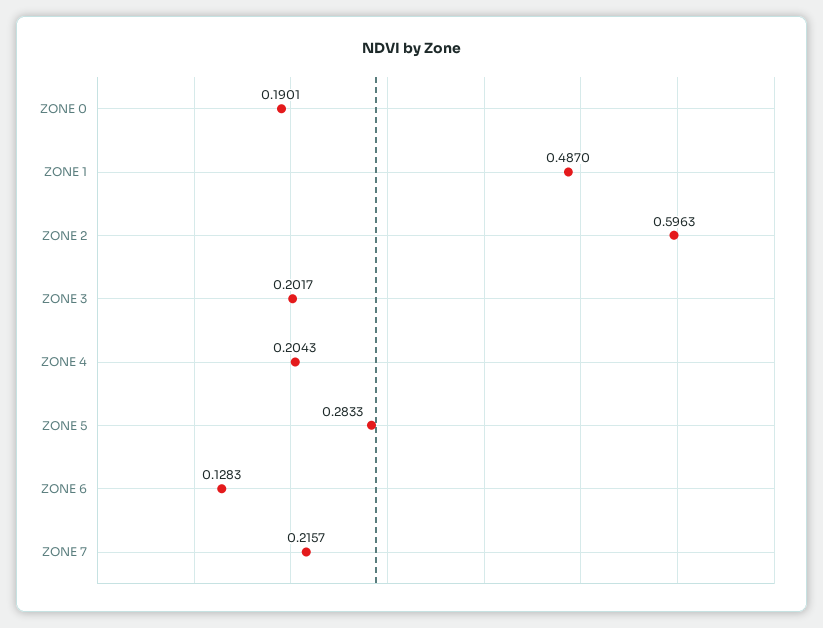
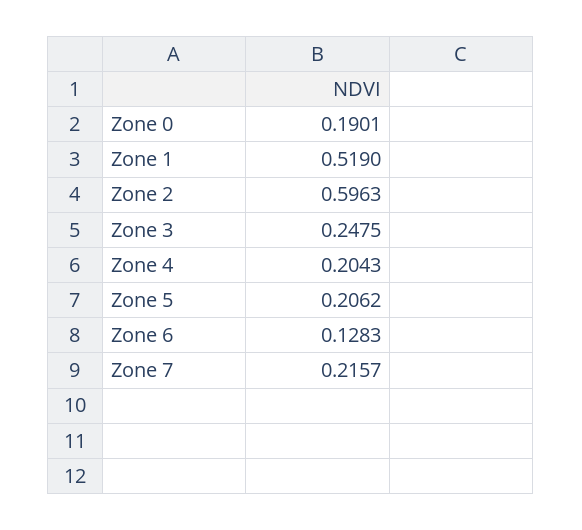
ZONE 1: 0.487 -> 0.519
ZONE 3: 0.2017 -> 0.2475
ZONE 5: 0.2833 -> 0.2062

